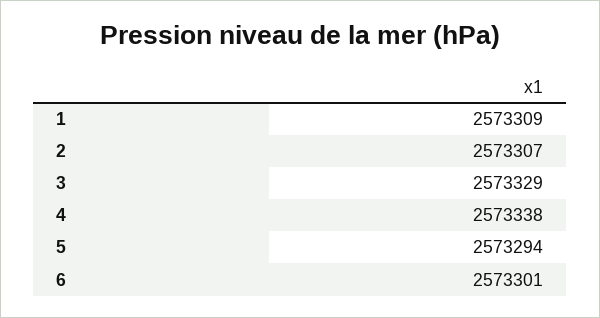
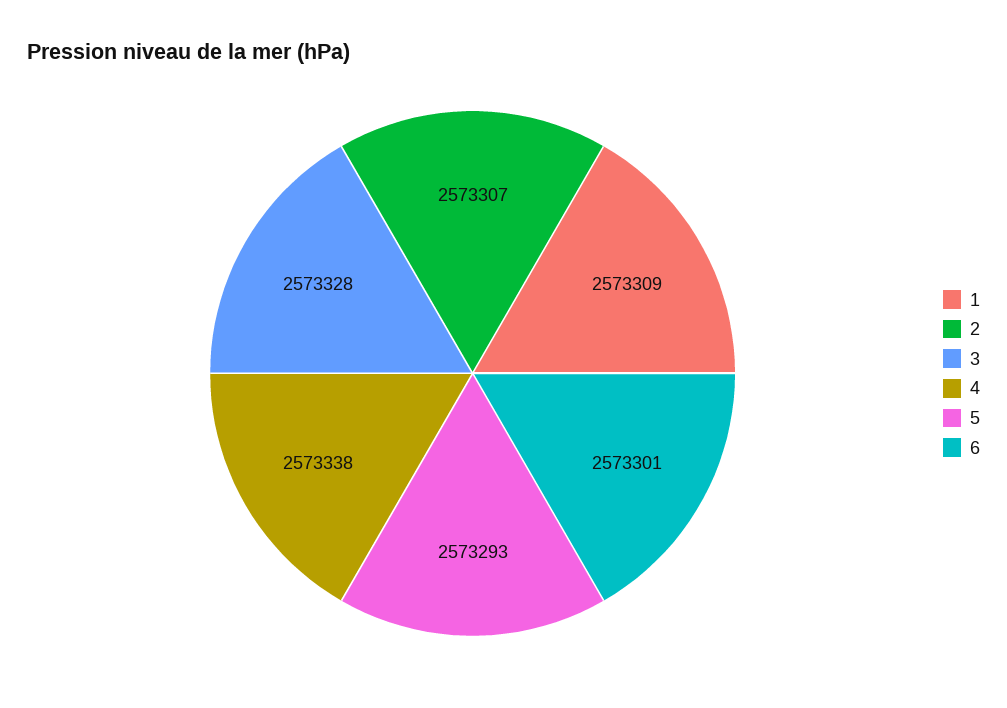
3: 2573329 -> 2573328
5: 2573294 -> 2573293

